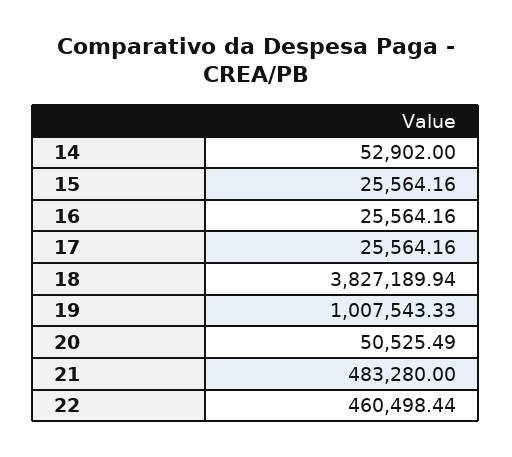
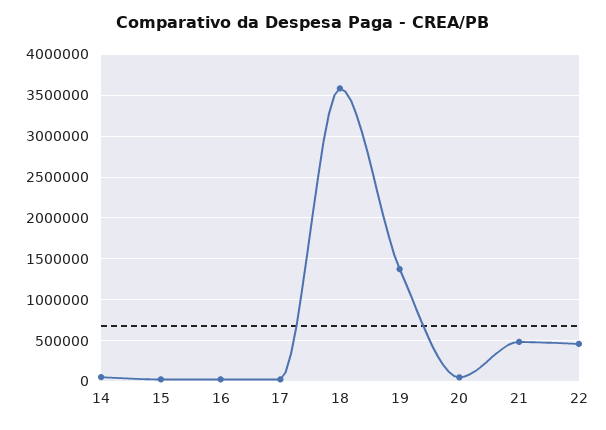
18: 3827189.94 -> 3600000
19: 1007543.33 -> 1400000

